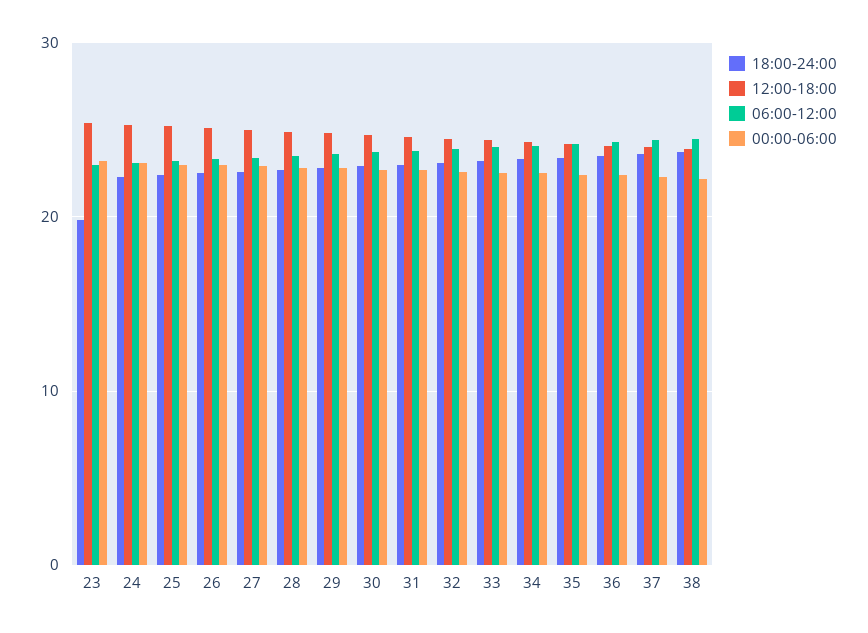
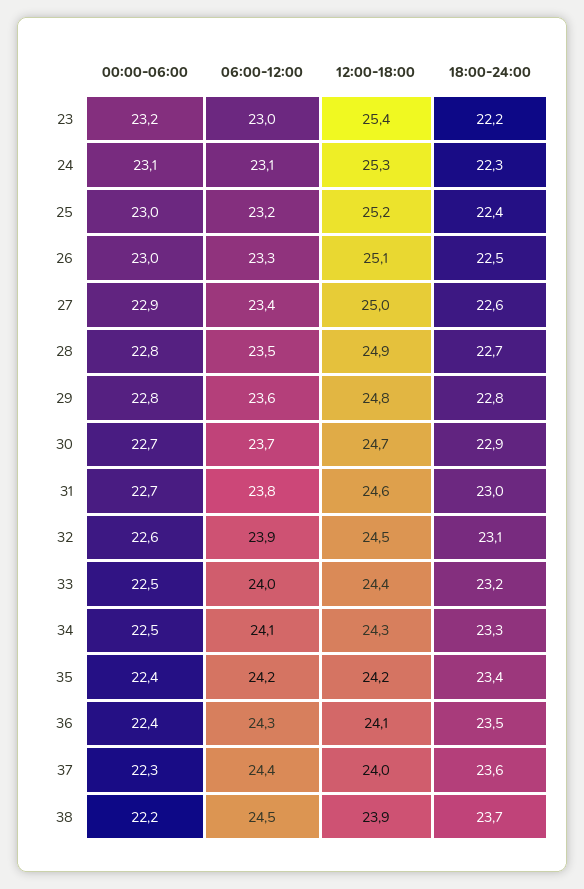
18:00-24:00, 23: 20 -> 22.2

